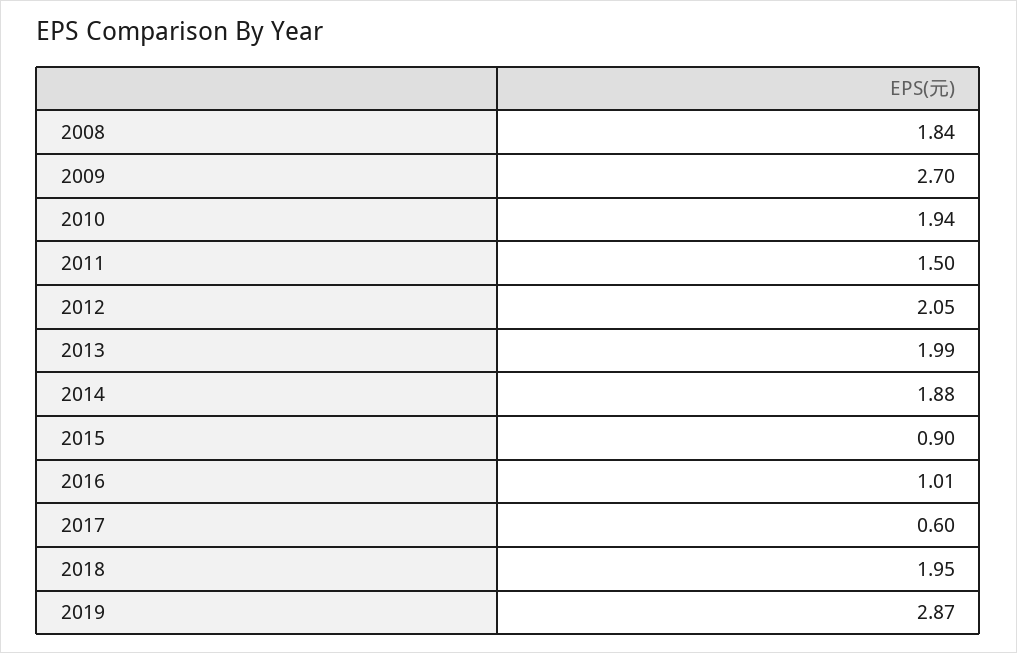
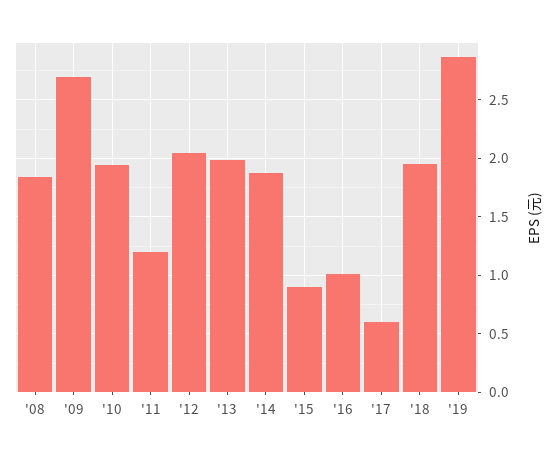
2011: 1.5 -> 1.2

